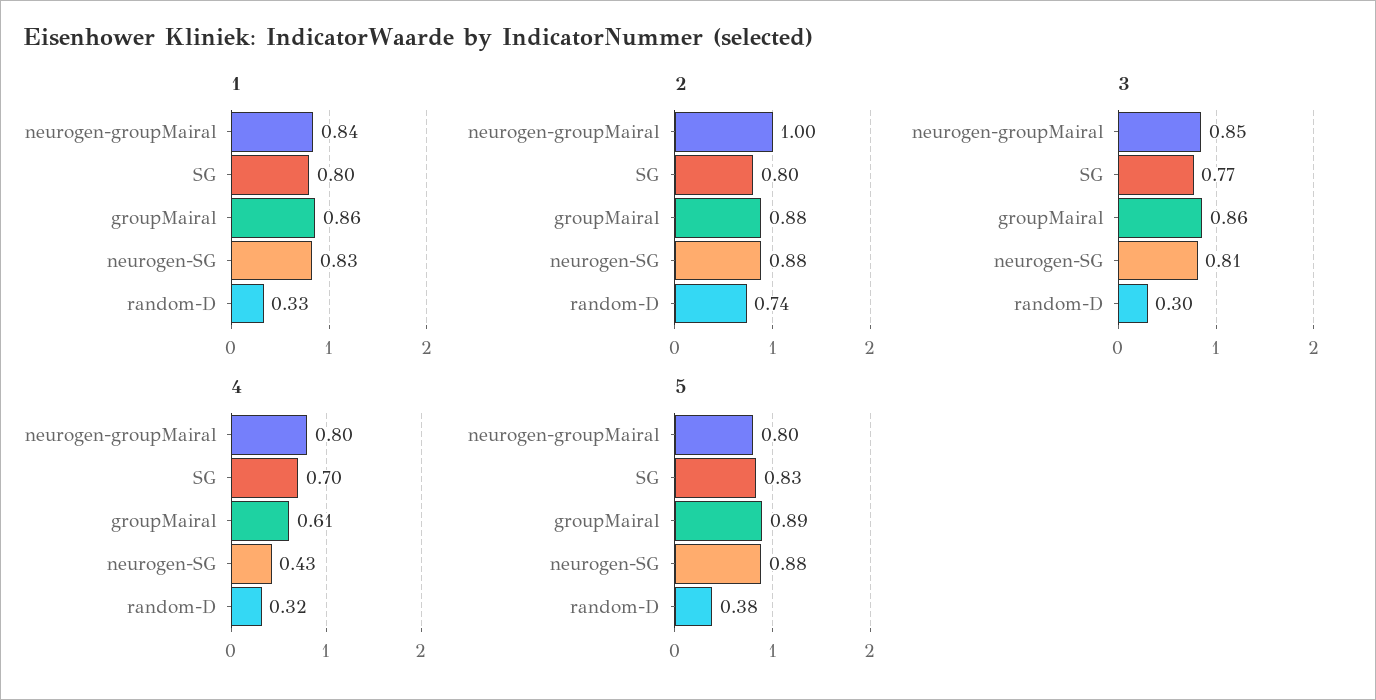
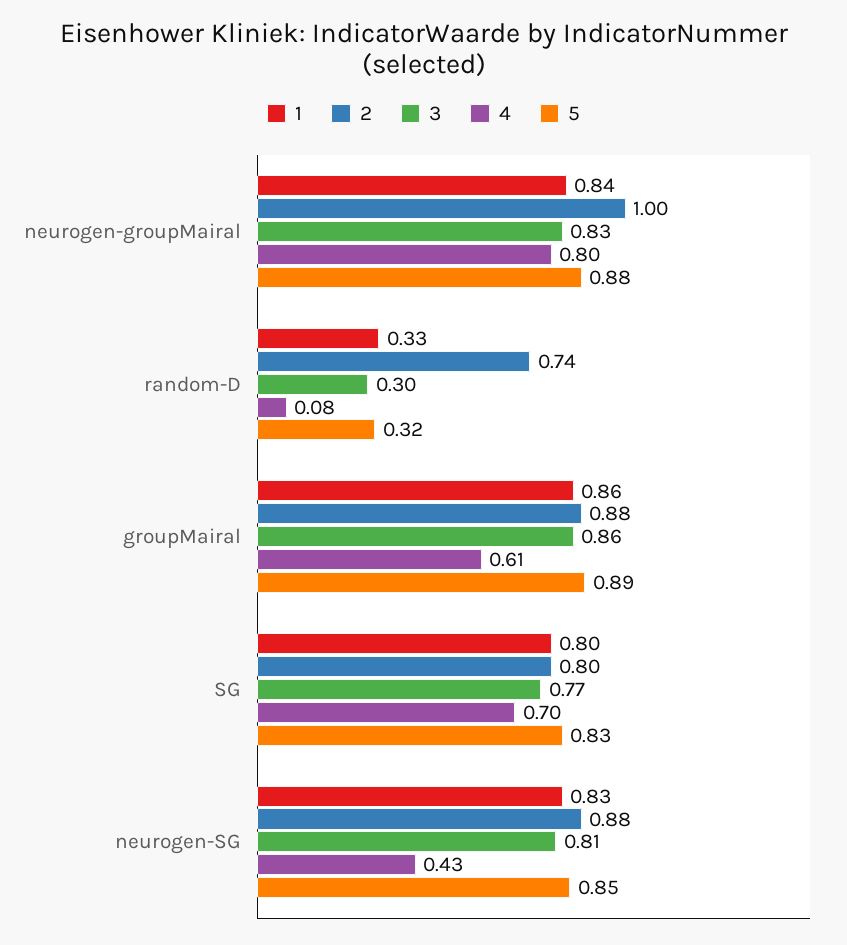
3, neurogen-groupMairal: 0.85 -> 0.83
4, random-D: 0.32 -> 0.08
5, neurogen-groupMairal: 0.8 -> 0.88
5, neurogen-SG: 0.88 -> 0.85
5, random-D: 0.38 -> 0.32

